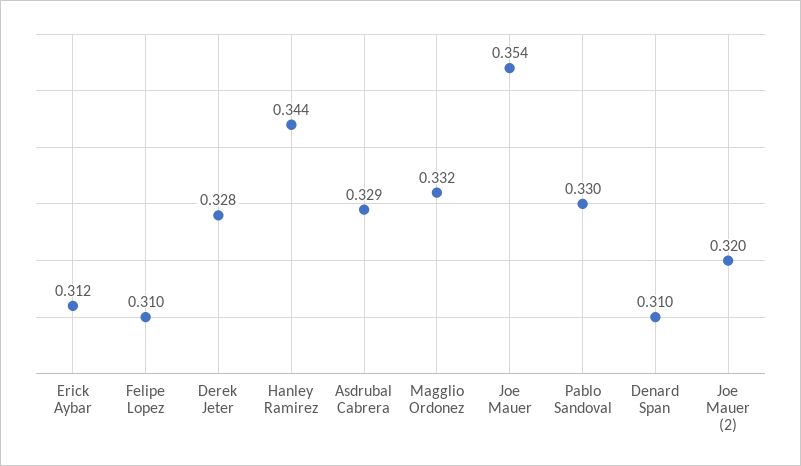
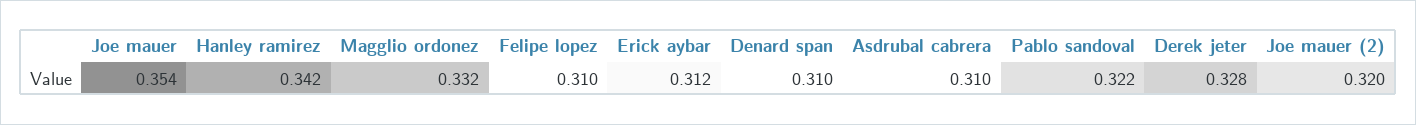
Hanley Ramirez: 0.344 -> 0.342
Asdrubal Cabrera: 0.329 -> 0.31
Pablo Sandoval: 0.33 -> 0.322

